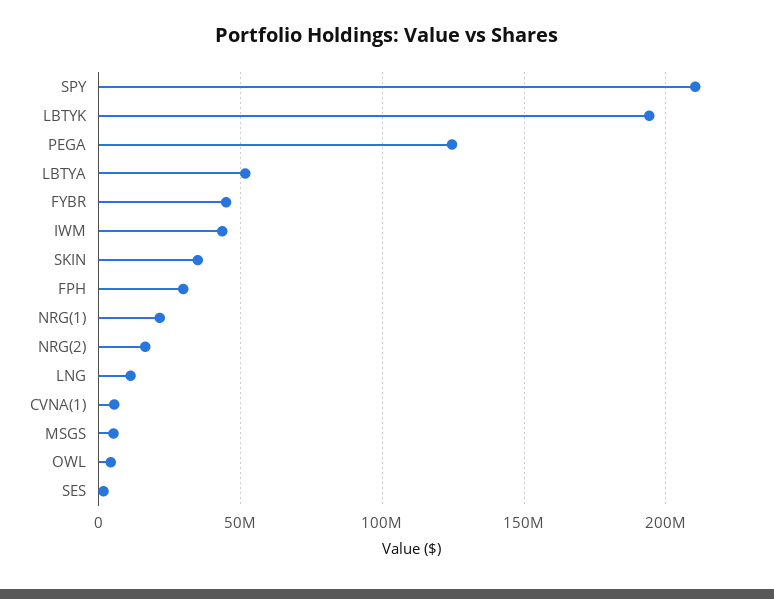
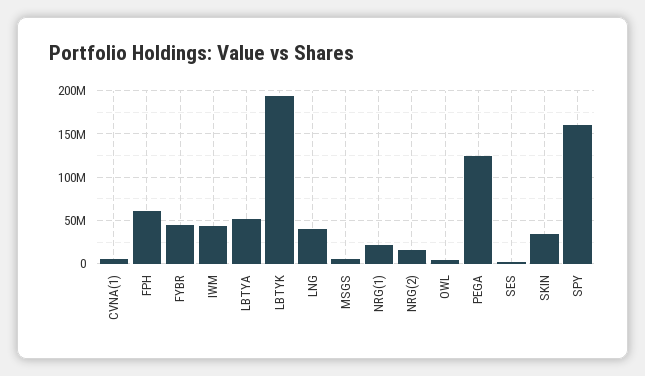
SPY: 210000000 -> 160000000
FPH: 30000000 -> 60000000
LNG: 10000000 -> 40000000

